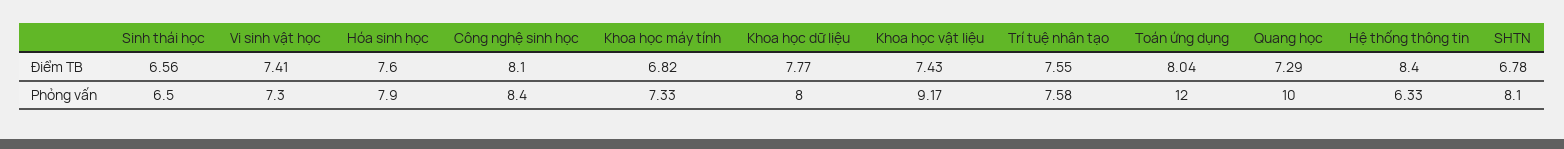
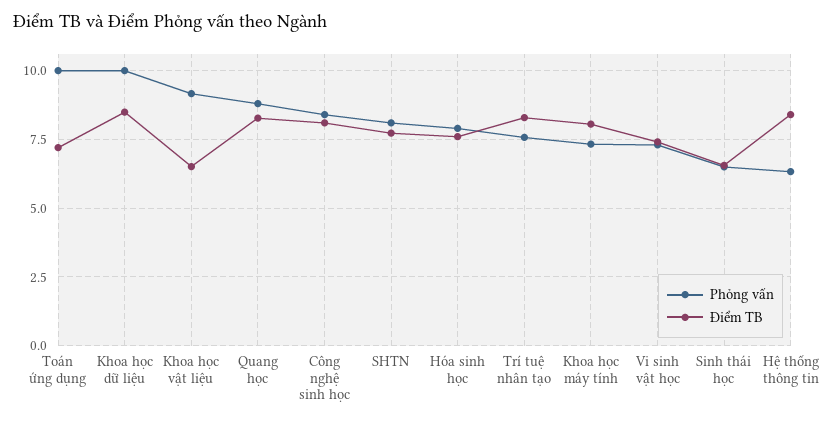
Điểm TB, Khoa học máy tính: 6.82 -> 8
Điểm TB, Khoa học dữ liệu: 7.77 -> 8.5
Điểm TB, Khoa học vật liệu: 7.43 -> 6.5
Điểm TB, Trí tuệ nhân tạo: 7.55 -> 8.25
Điểm TB, Toán ứng dụng: 8.04 -> 7.25
Điểm TB, Quang học: 7.29 -> 8.25
Điểm TB, SHTN: 6.78 -> 7.75
Phỏng vấn, Khoa học dữ liệu: 8 -> 10
Phỏng vấn, Toán ứng dụng: 12 -> 10
Phỏng vấn, Quang học: 10 -> 8.75

